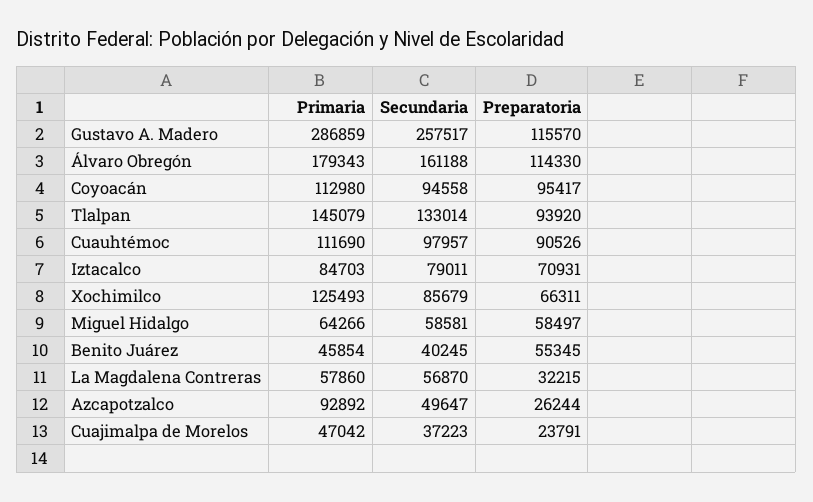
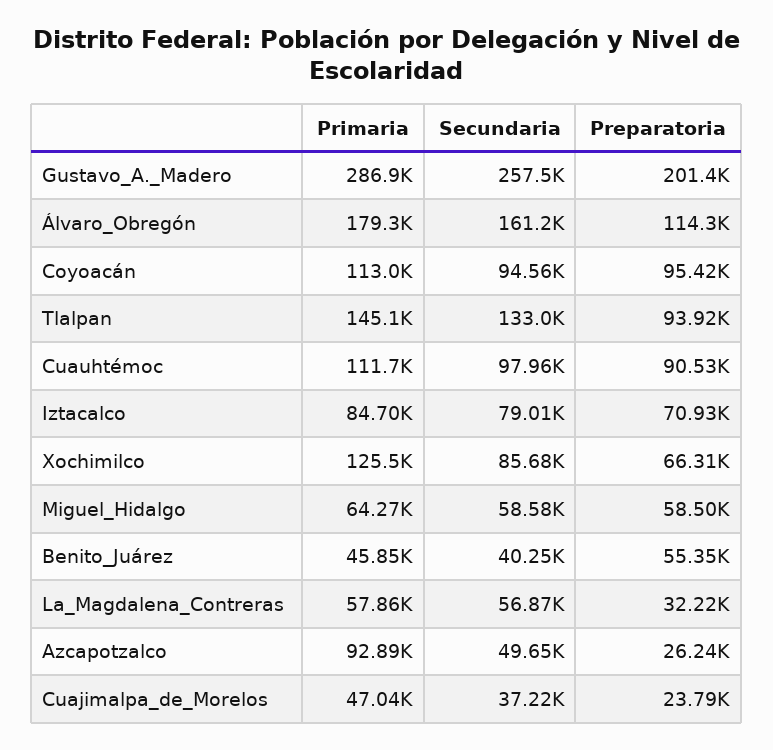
Preparatoria, Gustavo A. Madero: 115570 -> 201400

